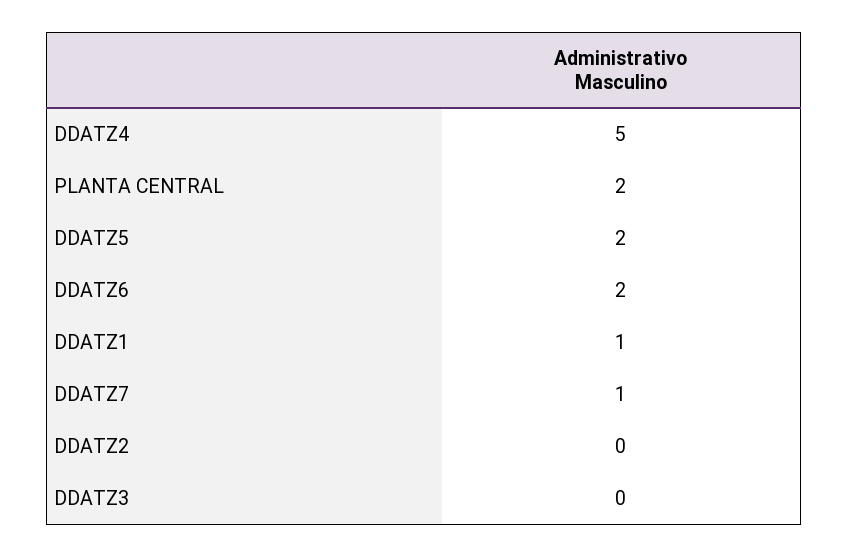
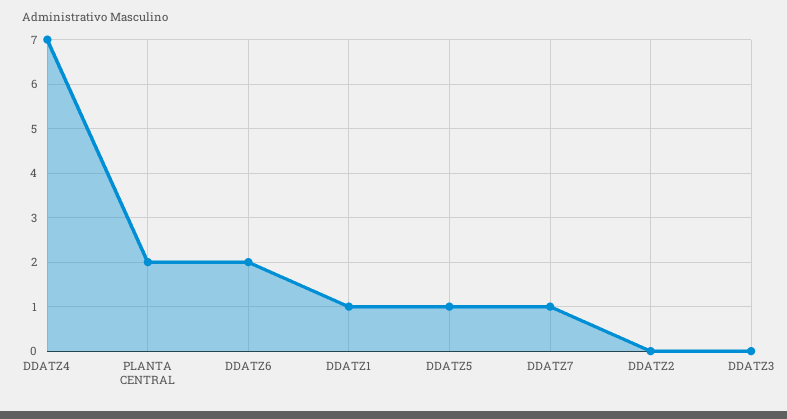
DDATZ4: 5 -> 7
DDATZ5: 2 -> 1

